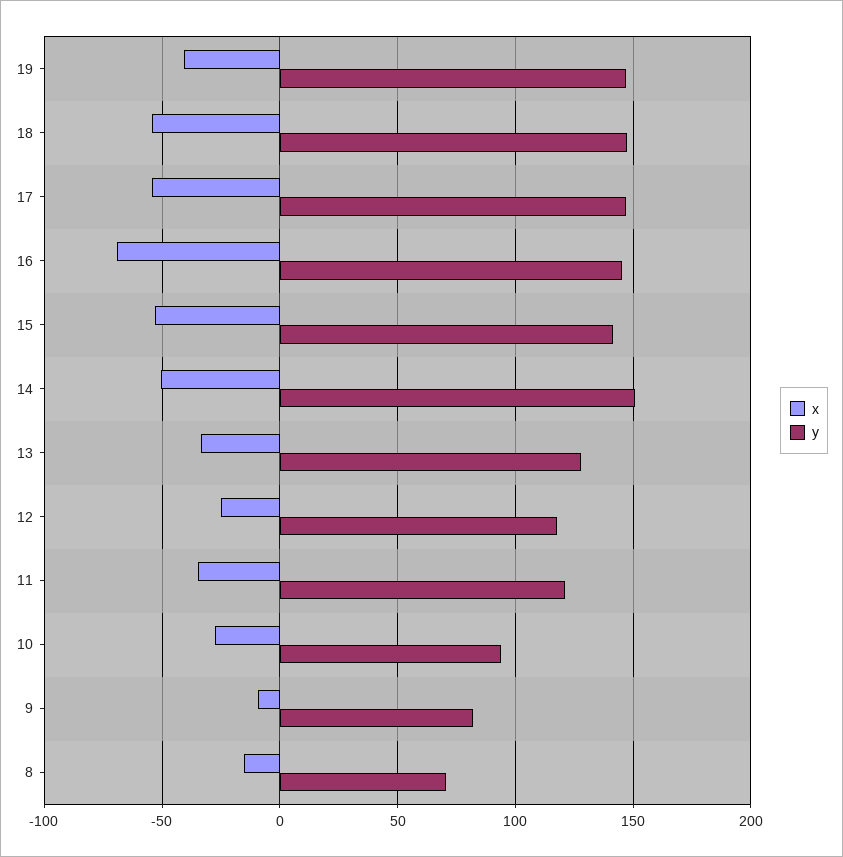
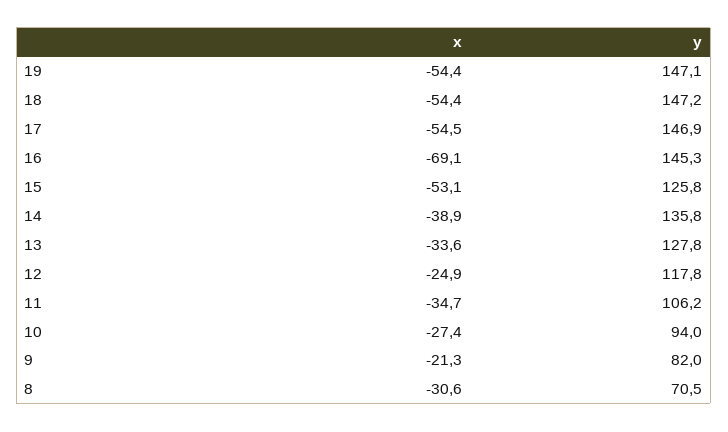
x, 19: -40 -> -54.4
y, 15: 140 -> 125.8
x, 14: -50 -> -38.9
y, 14: 150 -> 135.8
y, 11: 120 -> 106.2
x, 9: -10 -> -21.3
x, 8: -15 -> -30.6

